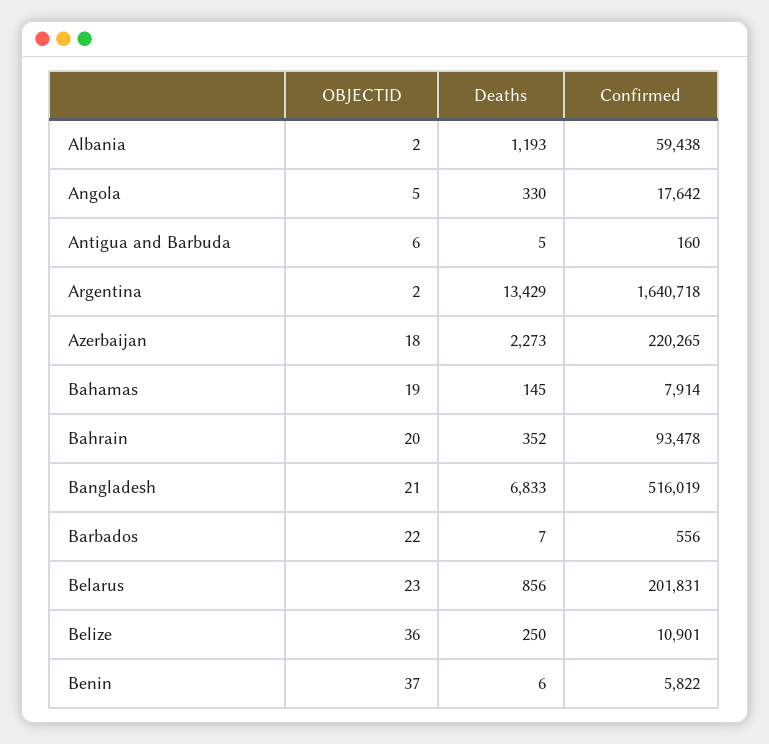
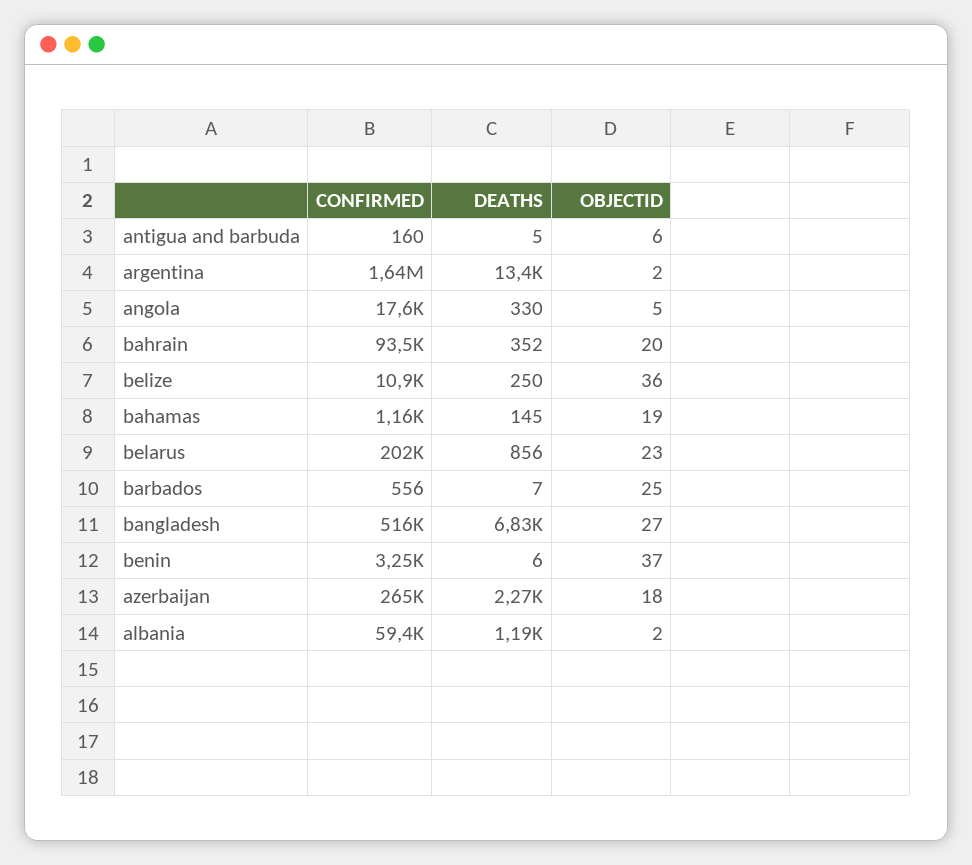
Confirmed, Azerbaijan: 220265 -> 265000
Confirmed, Bahamas: 7914 -> 1160
OBJECTID, Bangladesh: 21 -> 27
OBJECTID, Barbados: 22 -> 25
Confirmed, Benin: 5822 -> 3250

